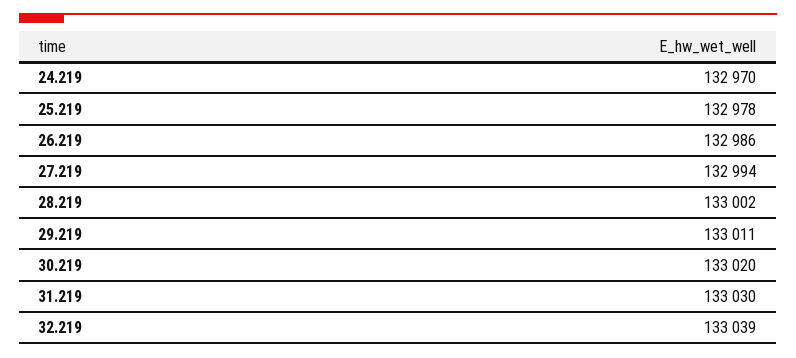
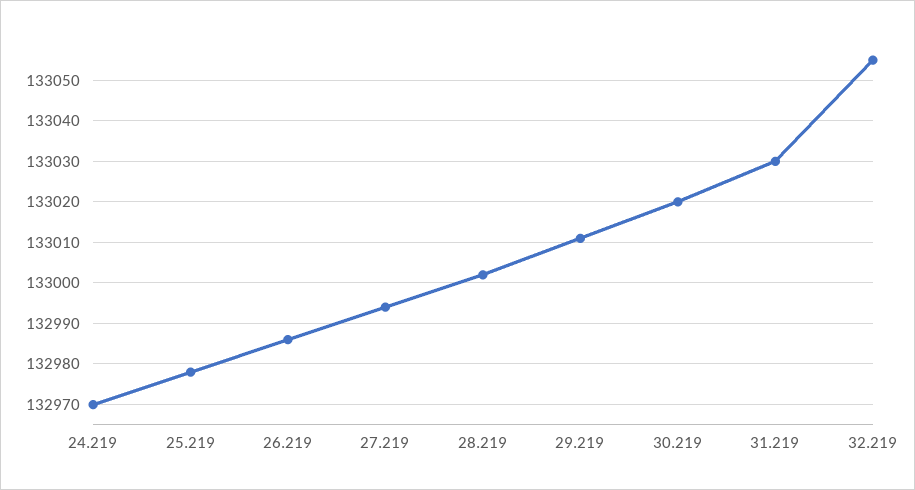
32.219: 133039 -> 133055

